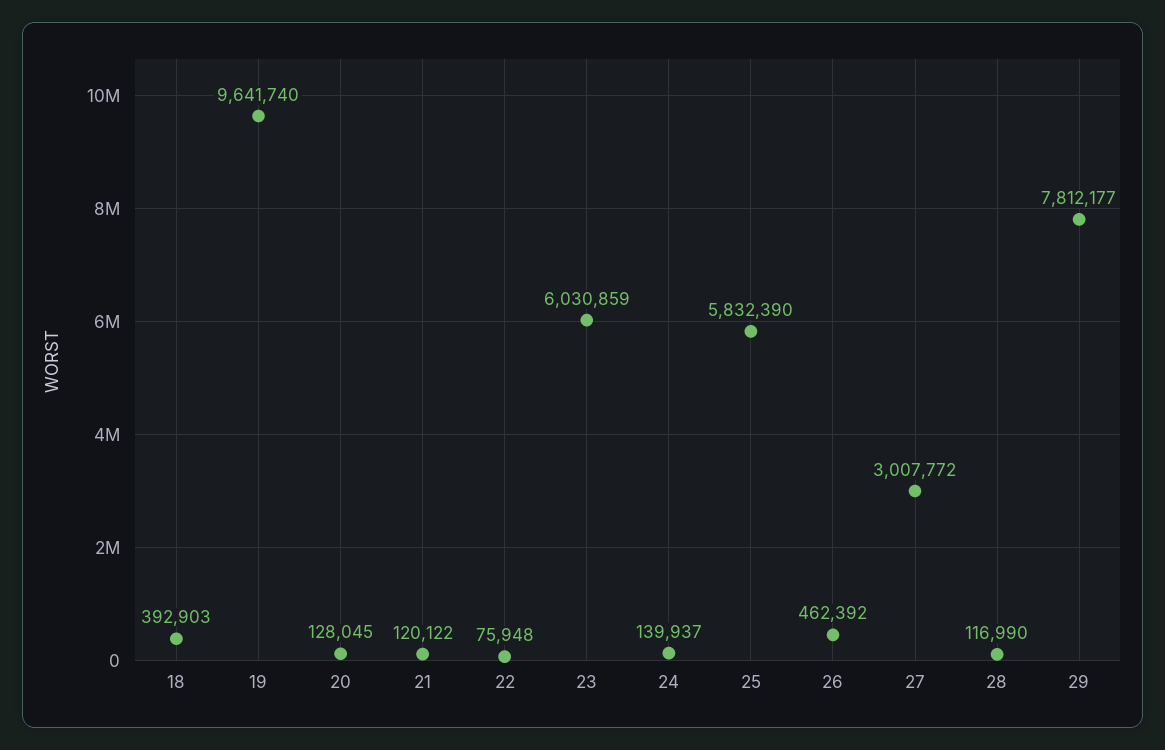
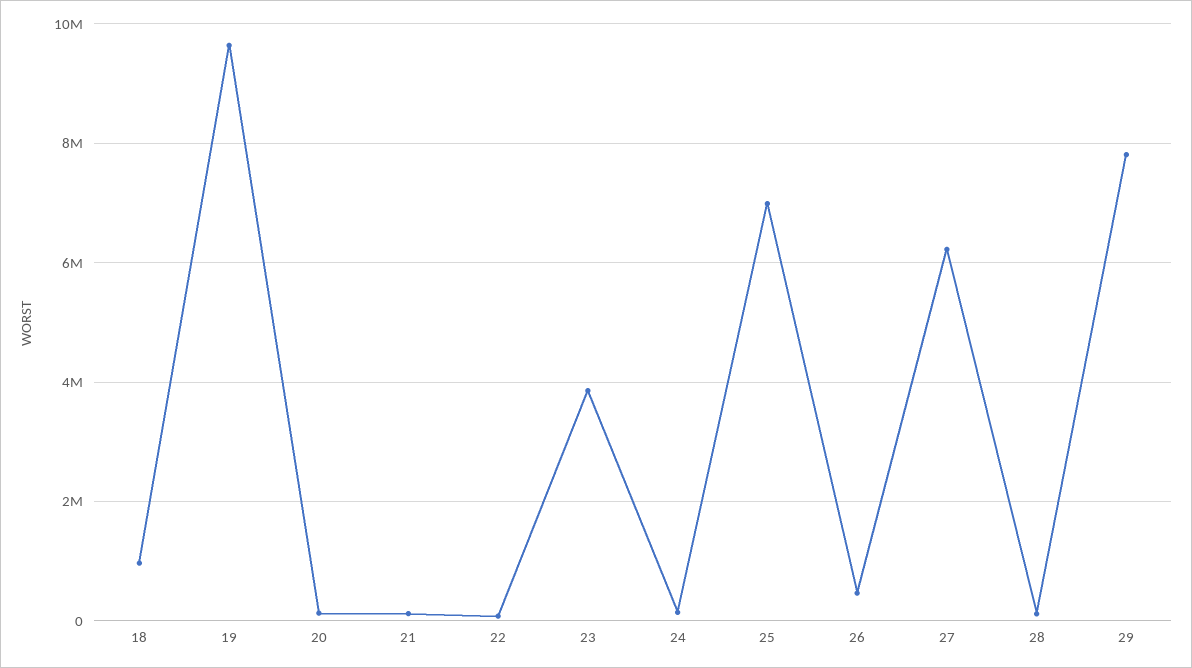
18: 392903 -> 1000000
23: 6030859 -> 3800000
25: 5832390 -> 7000000
27: 3007772 -> 6200000

